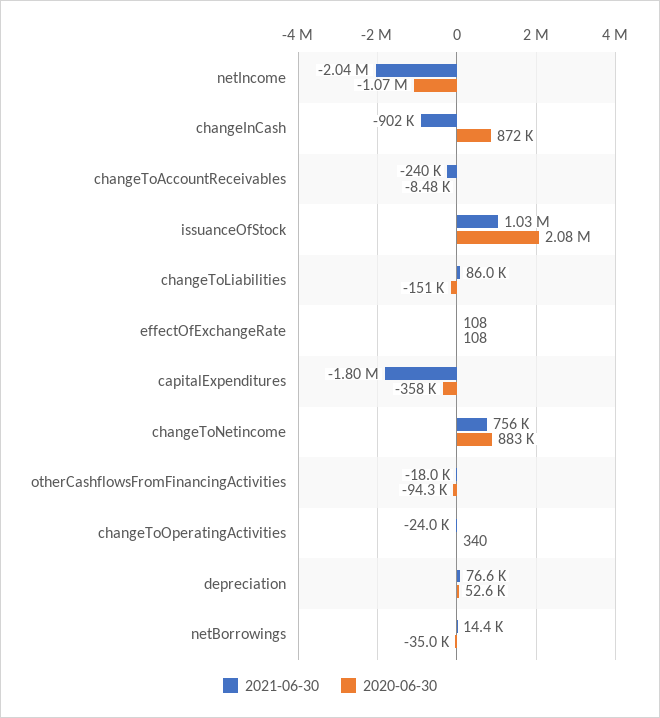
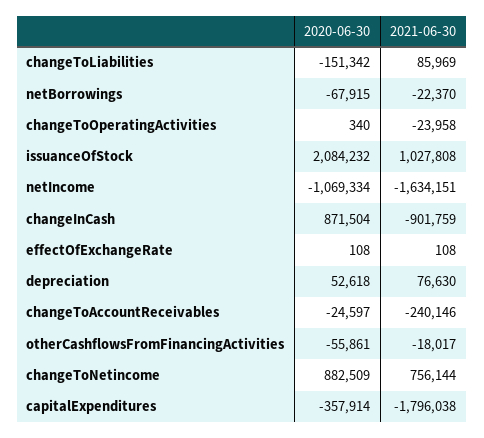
2021-06-30, netIncome: -2040000 -> -1634151
2020-06-30, changeToAccountReceivables: -8480 -> -24597
2020-06-30, otherCashflowsFromFinancingActivities: -94300 -> -55861
2021-06-30, netBorrowings: 14400 -> -22370
2020-06-30, netBorrowings: -35000 -> -67915

